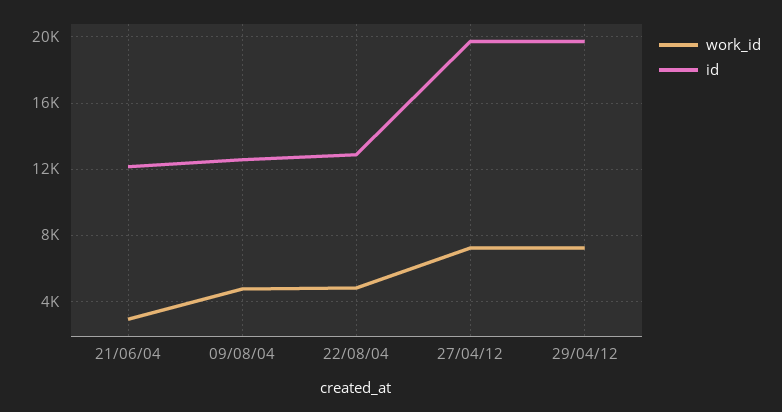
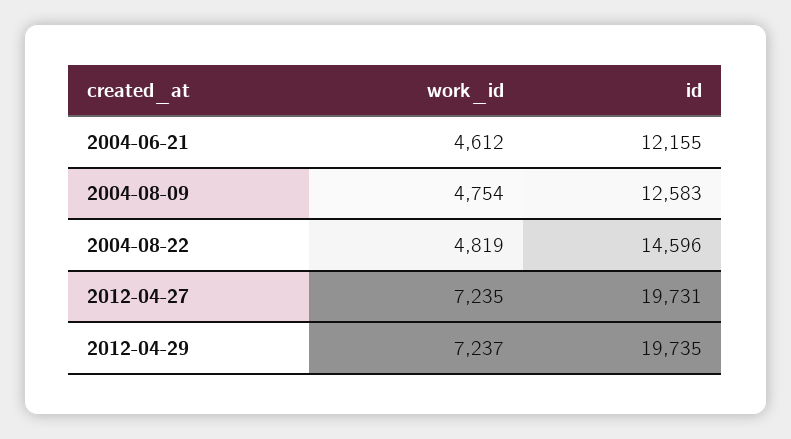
work_id, 21/06/04: 3000 -> 4612
id, 22/08/04: 13000 -> 14596

